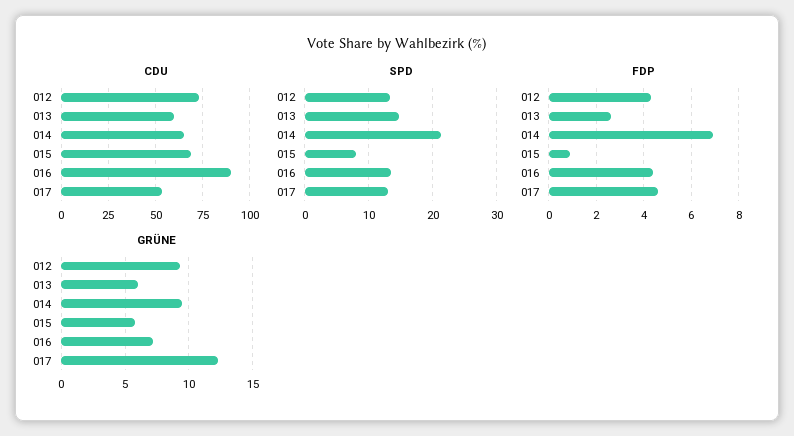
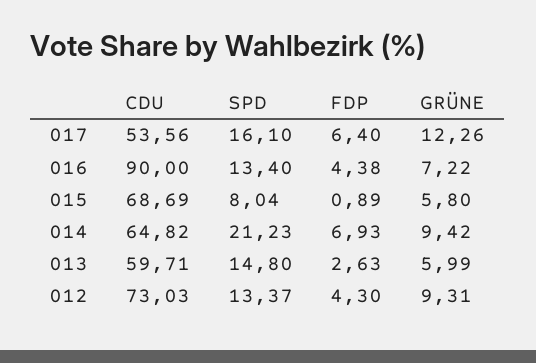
SPD, 017: 13 -> 16.1
FDP, 017: 4.5 -> 6.4

